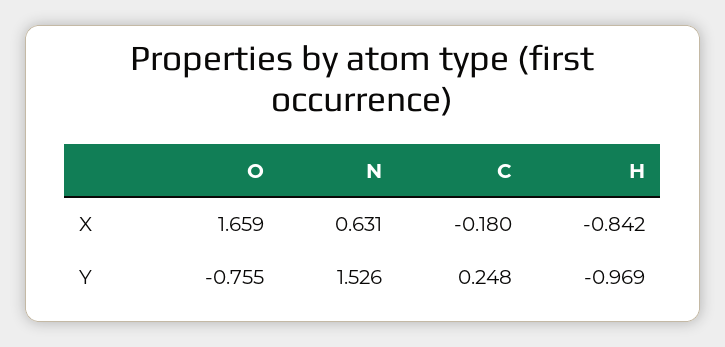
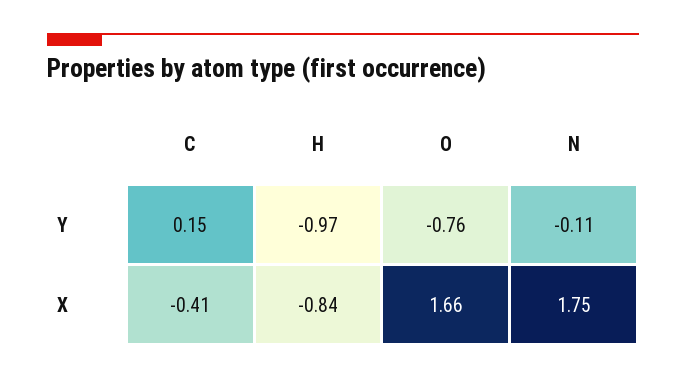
N, X: 0.631 -> 1.75
C, X: -0.18 -> -0.41
N, Y: 1.526 -> -0.11
C, Y: 0.248 -> 0.15

